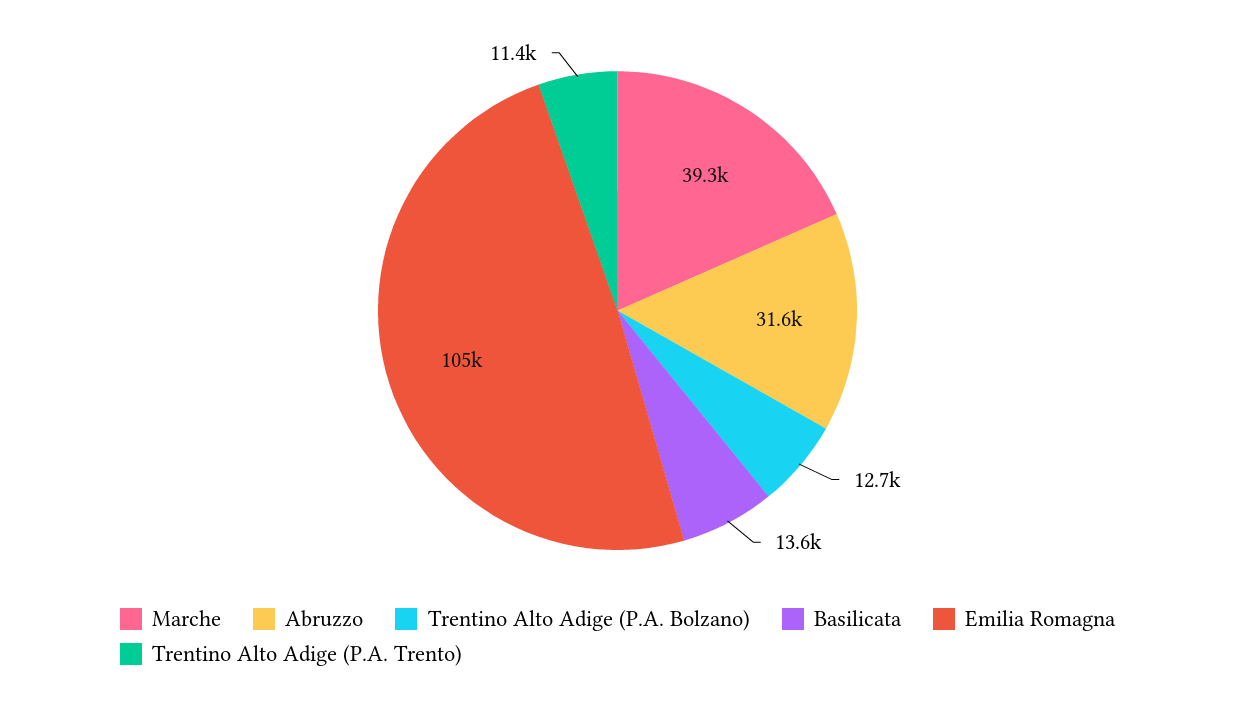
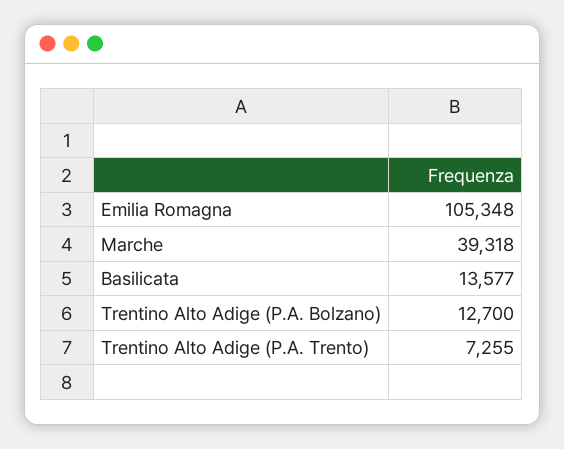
Abruzzo: 31600 -> none
Trentino Alto Adige (P.A. Trento): 11400 -> 7255

